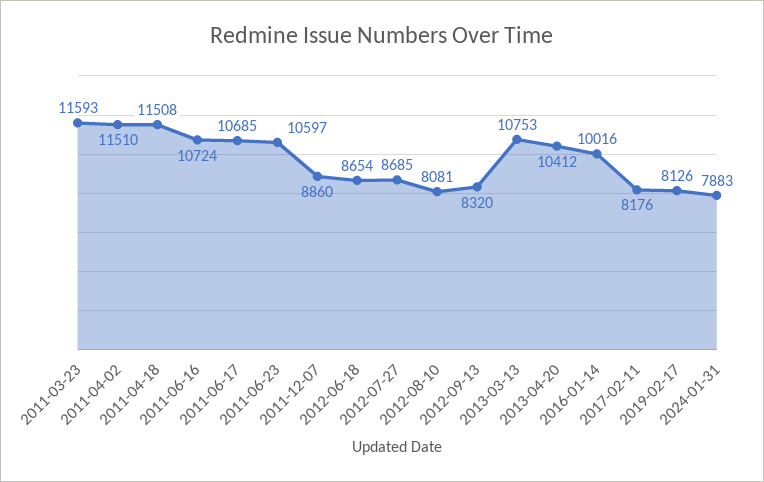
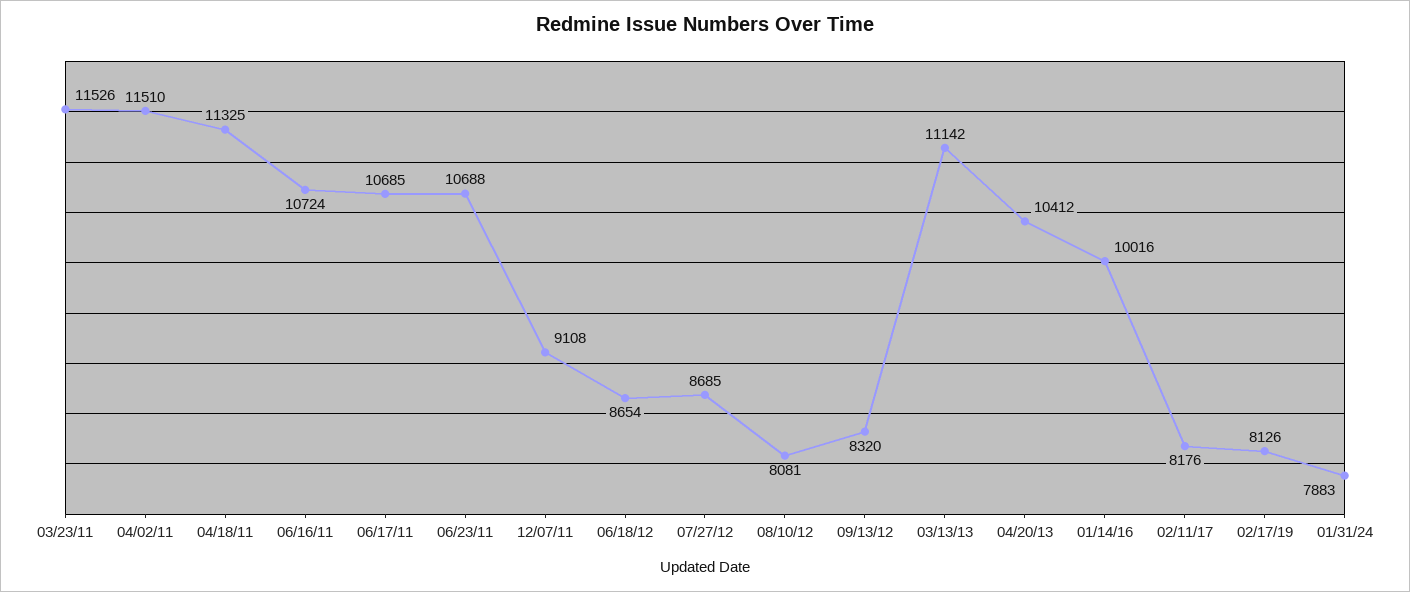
2011-03-23: 11593 -> 11526
2011-04-18: 11508 -> 11325
2011-06-23: 10597 -> 10688
2011-12-07: 8860 -> 9108
2013-03-13: 10753 -> 11142

